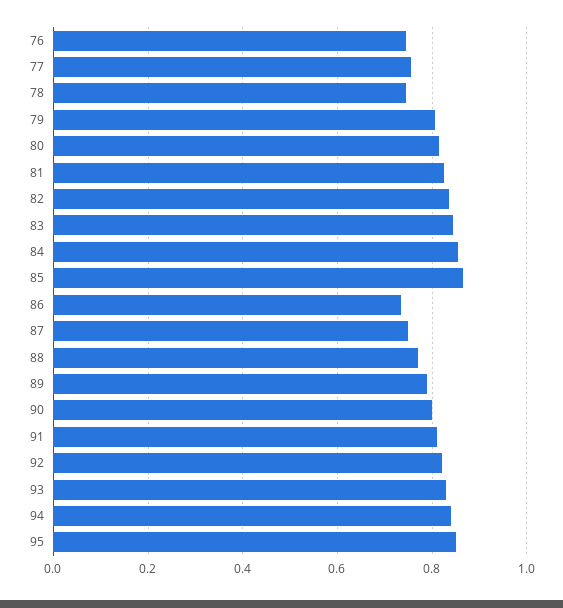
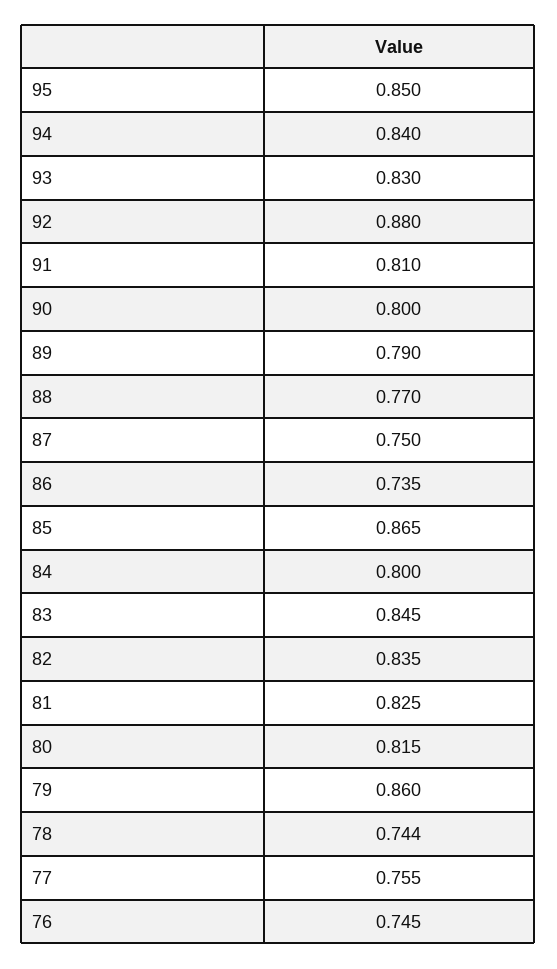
79: 0.8 -> 0.86
84: 0.86 -> 0.8
92: 0.82 -> 0.88

